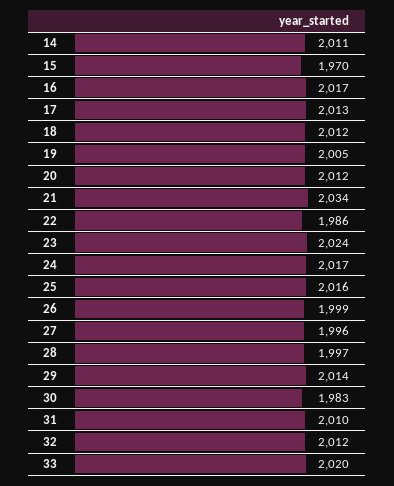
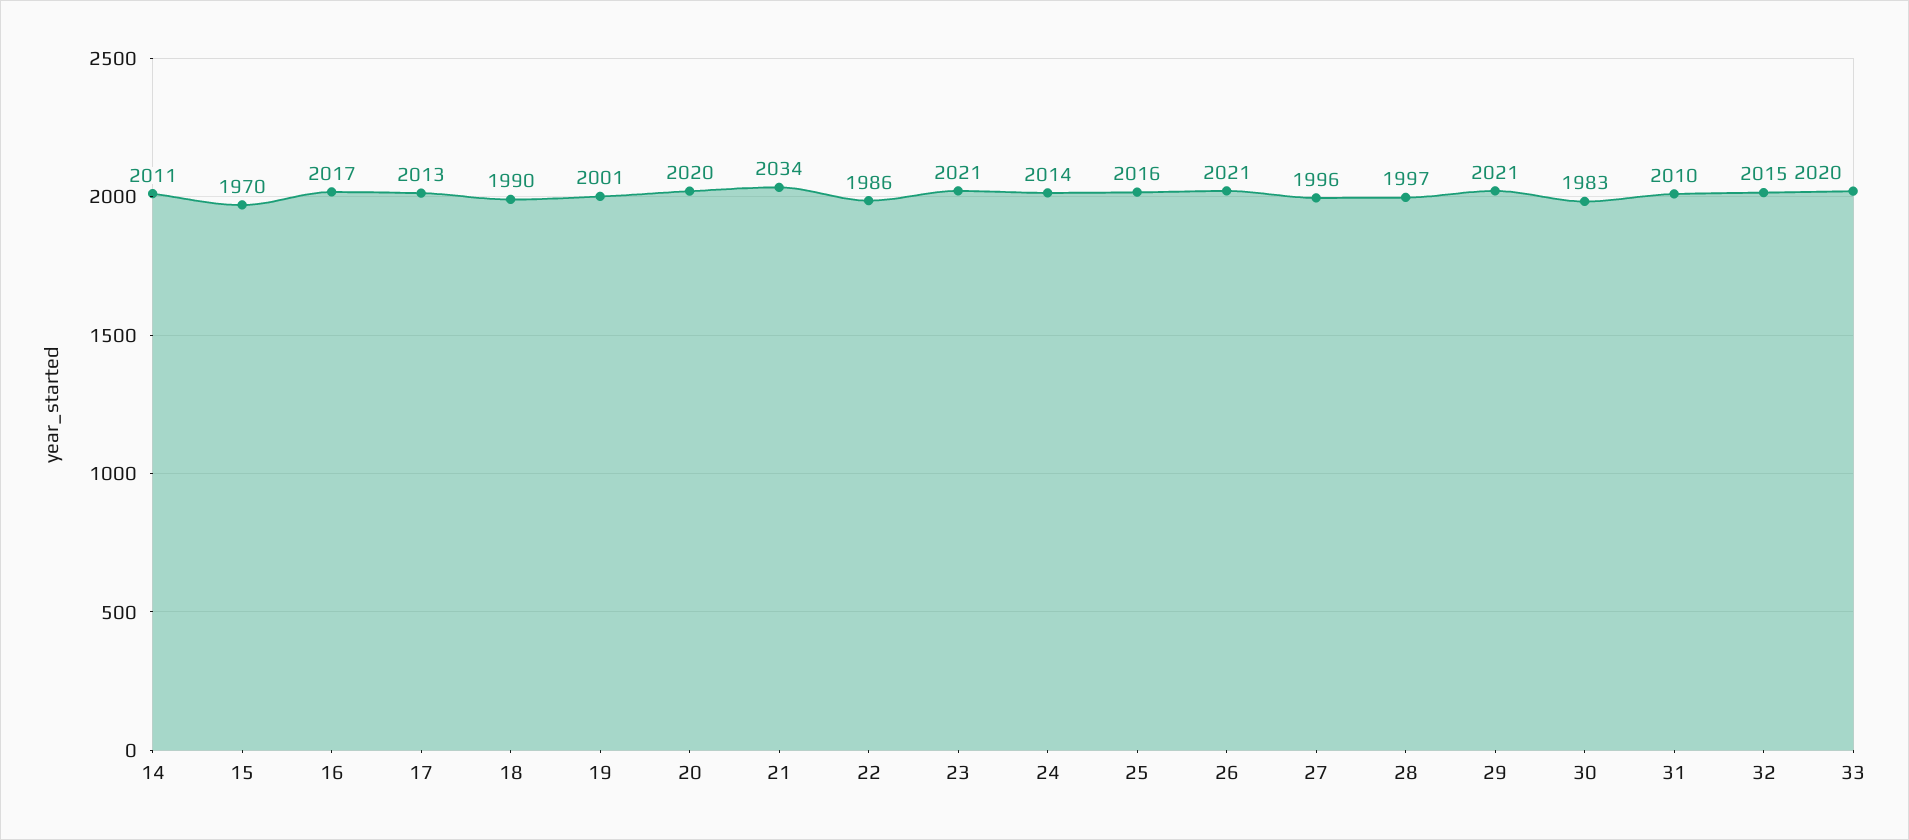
18: 2012 -> 1990
19: 2005 -> 2001
20: 2012 -> 2020
23: 2024 -> 2021
24: 2017 -> 2014
26: 1999 -> 2021
29: 2014 -> 2021
32: 2012 -> 2015

